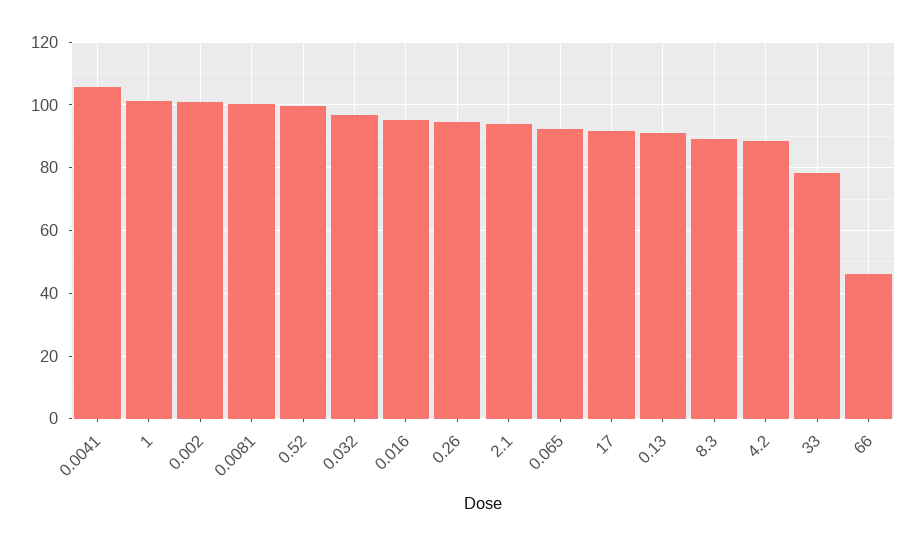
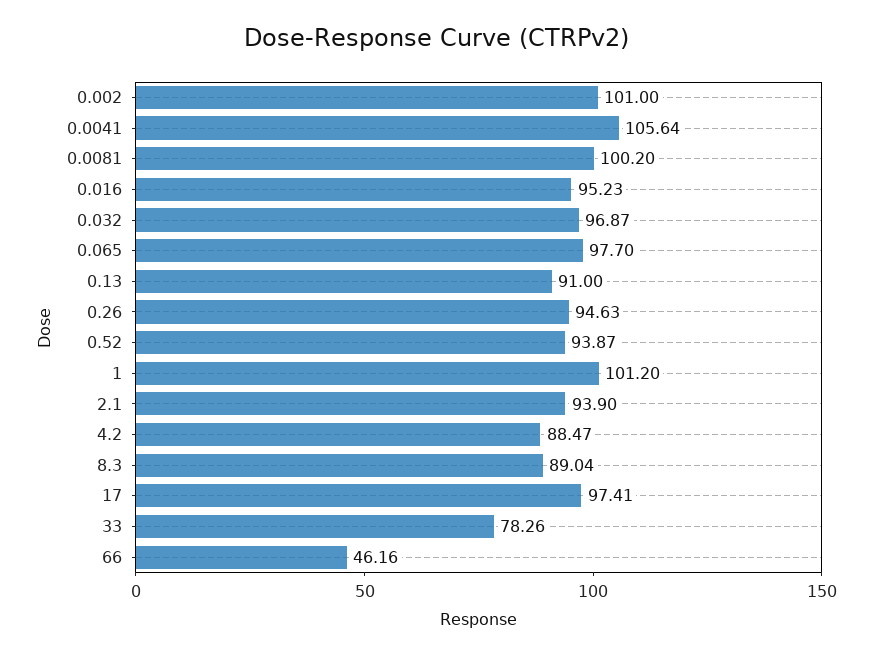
0.52: 100 -> 93.87
0.065: 92 -> 97.7
17: 92 -> 97.41

